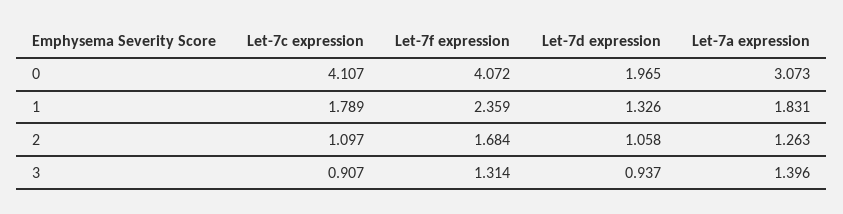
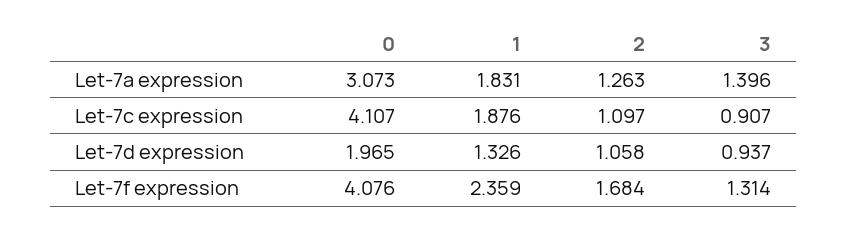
Let-7f expression, 0: 4.072 -> 4.076
Let-7c expression, 1: 1.789 -> 1.876

